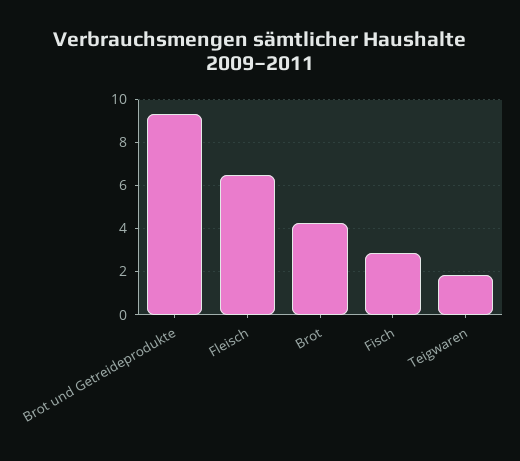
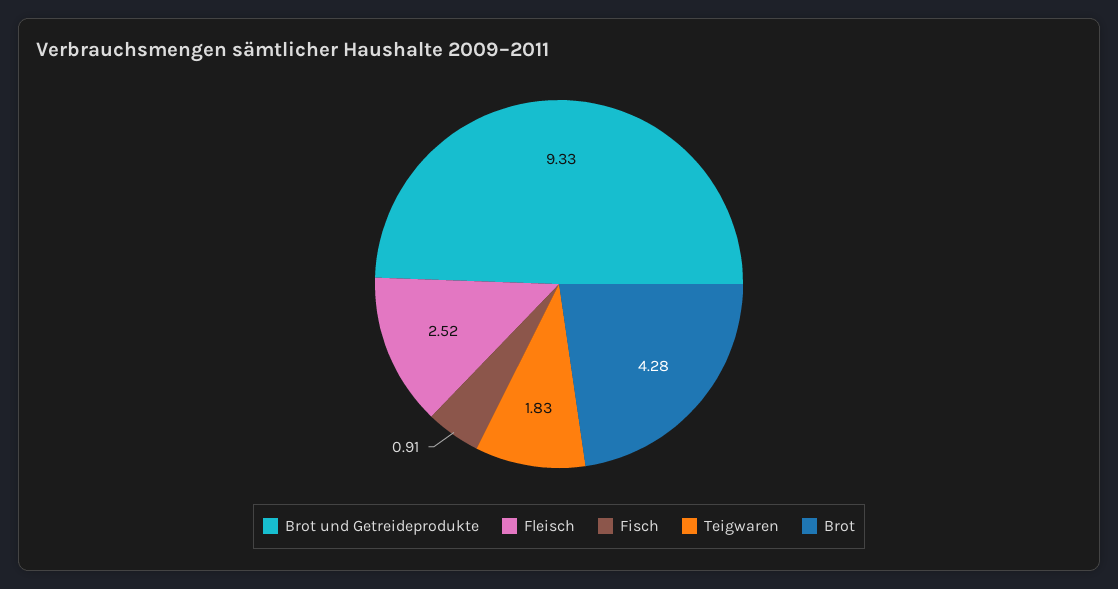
Fleisch: 6.5 -> 2.52
Fisch: 3 -> 0.91

